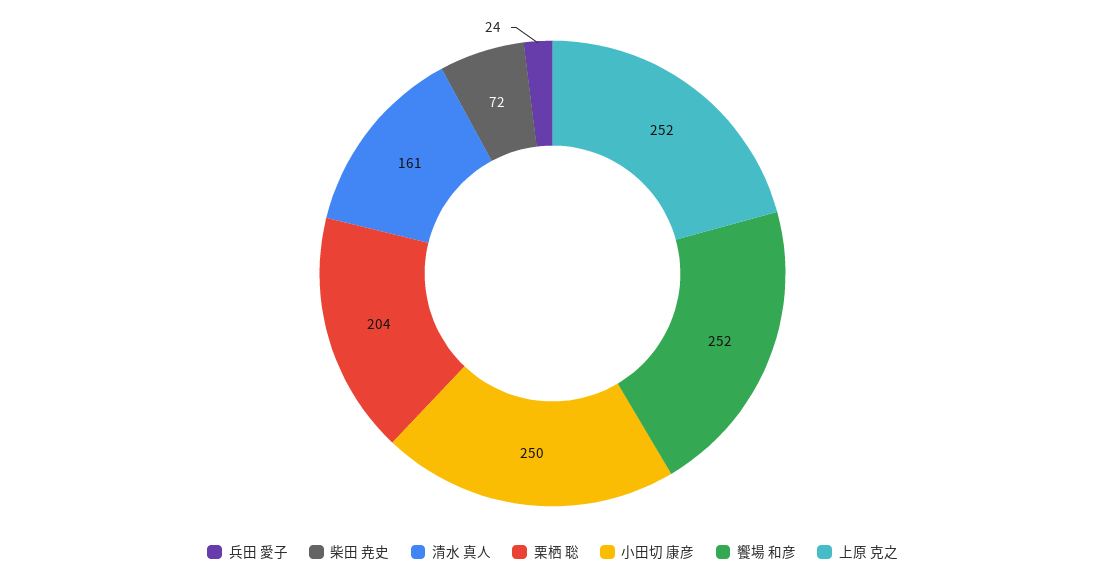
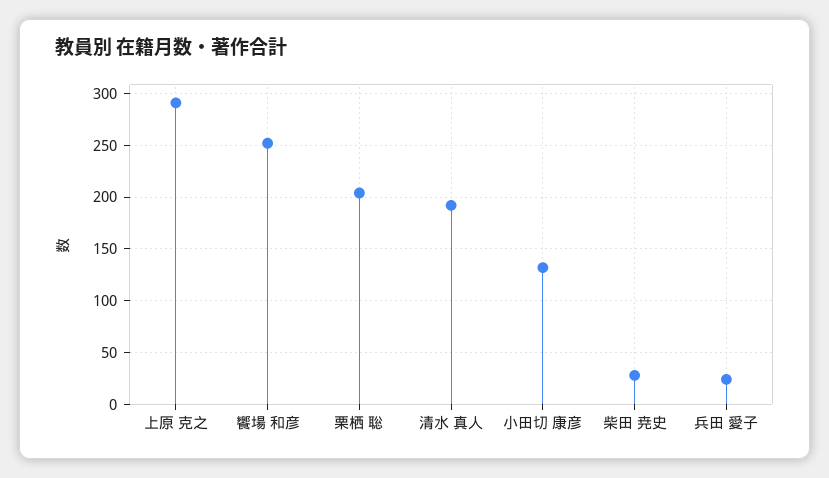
柴田 尭史: 72 -> 30
清水 真人: 161 -> 190
小田切 康彦: 250 -> 130
上原 克之: 252 -> 290

